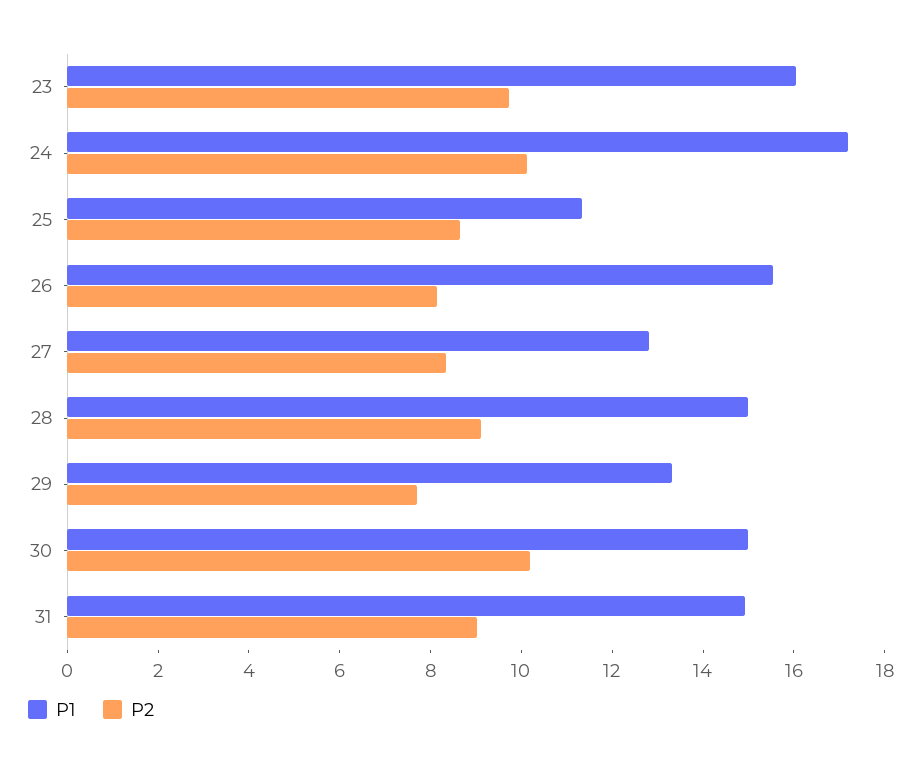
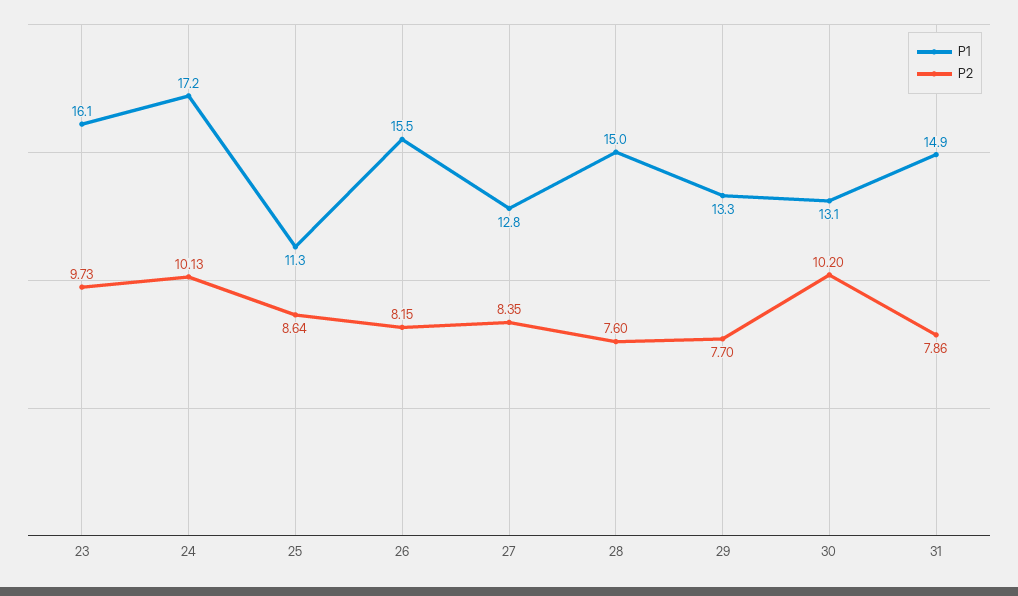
P2, 28: 9 -> 7.6
P1, 30: 15 -> 13.1
P2, 31: 9 -> 7.86

